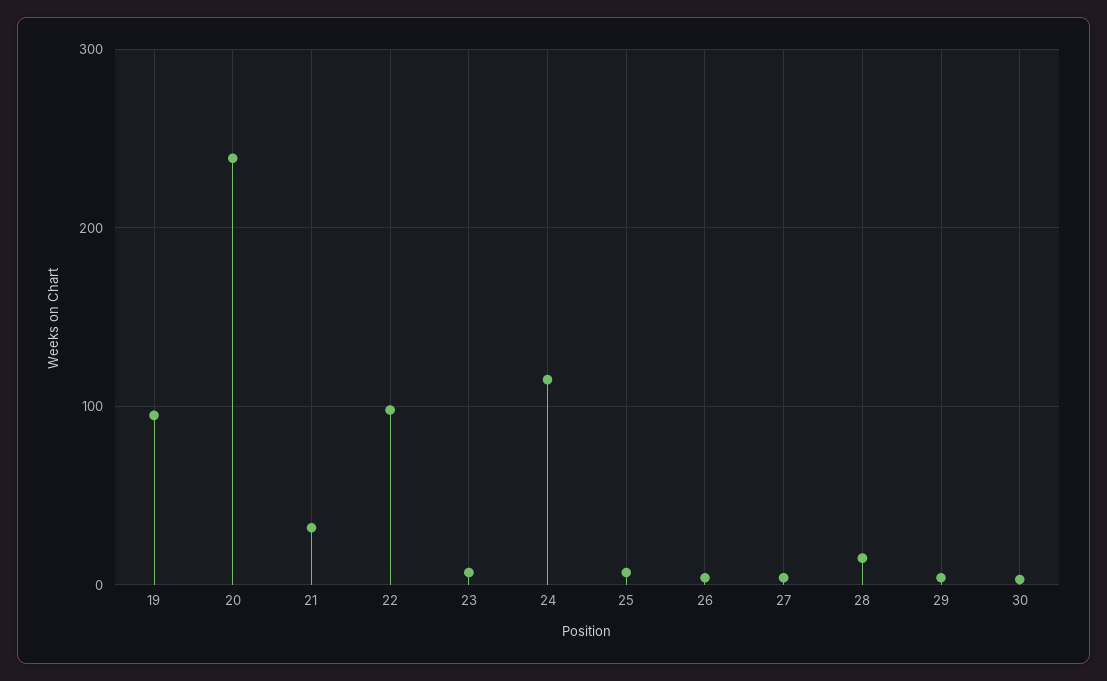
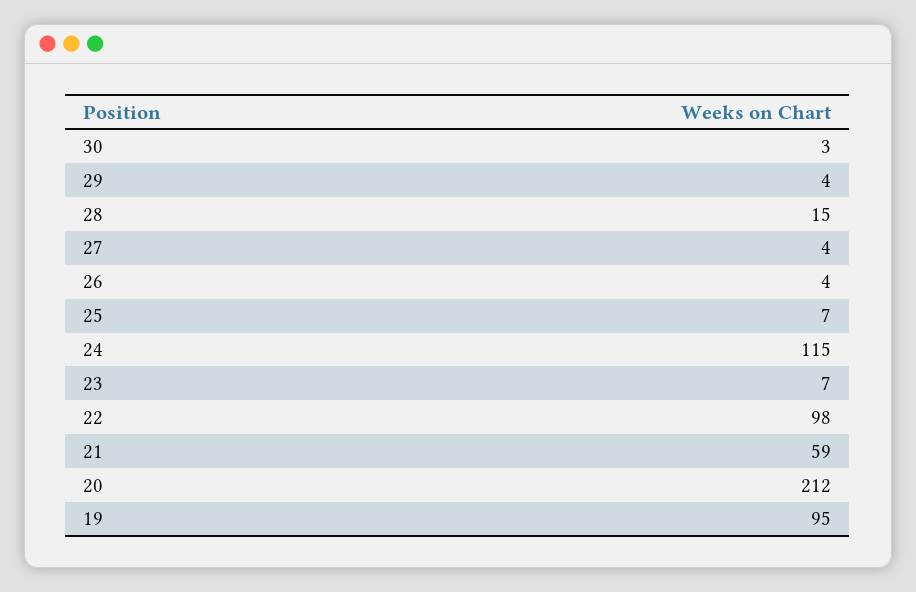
20: 240 -> 212
21: 30 -> 59

